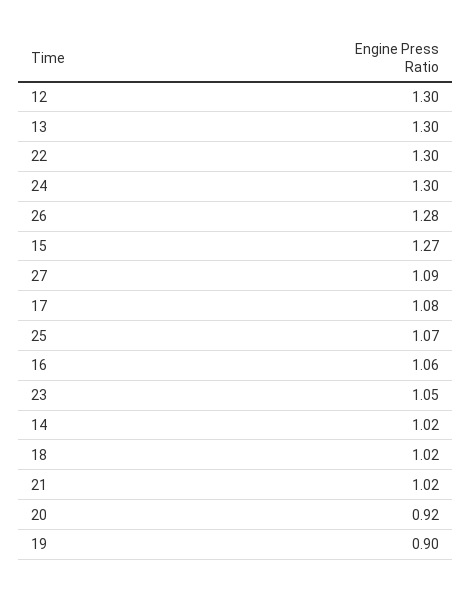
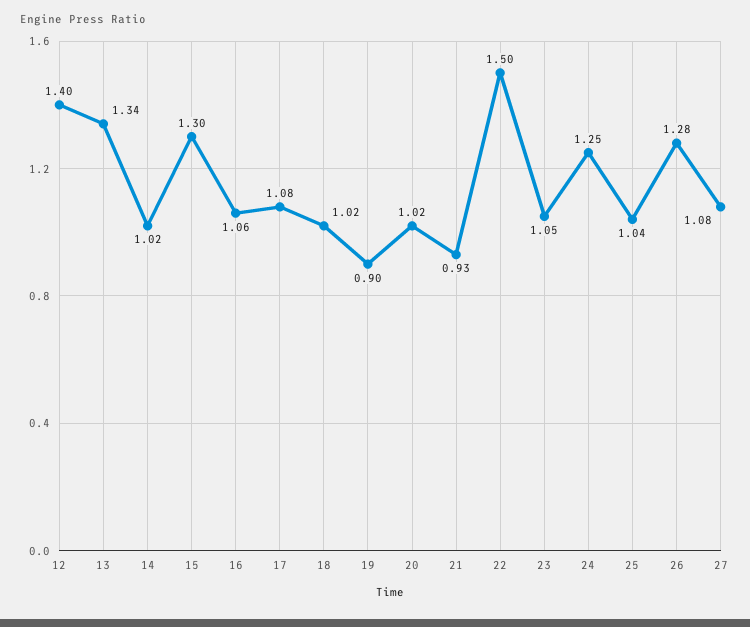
12: 1.3 -> 1.4
13: 1.3 -> 1.34
22: 1.3 -> 1.5
24: 1.3 -> 1.25
15: 1.27 -> 1.3
27: 1.09 -> 1.08
25: 1.07 -> 1.04
21: 1.02 -> 0.93
20: 0.92 -> 1.02

